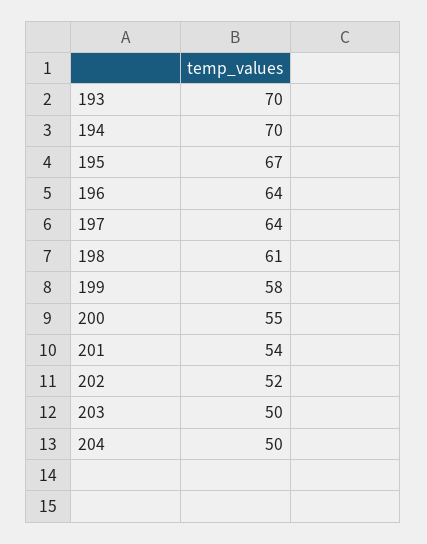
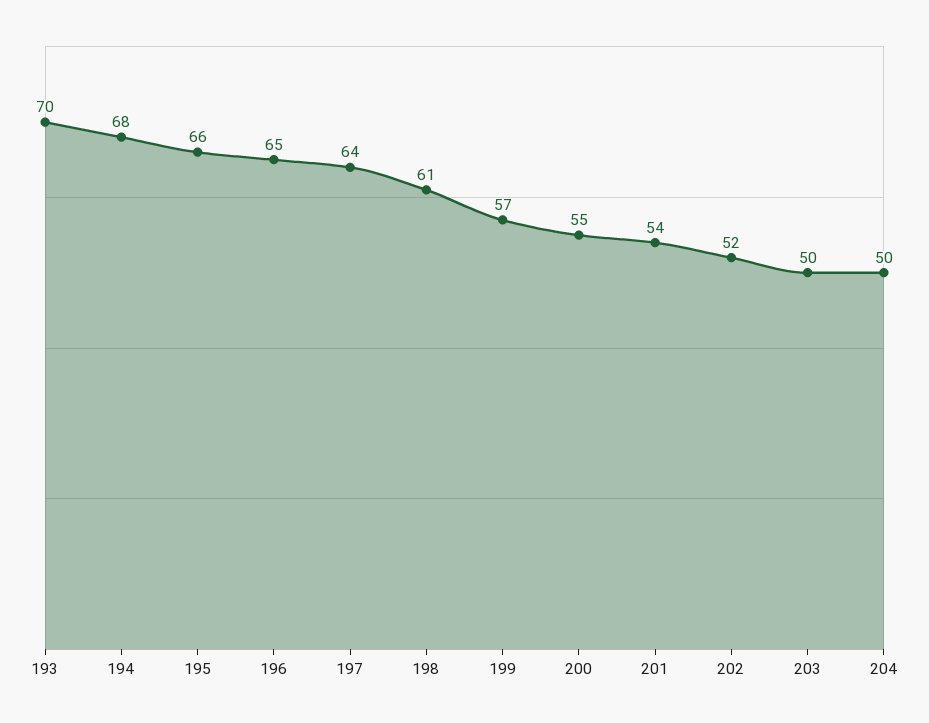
194: 70 -> 68
195: 67 -> 66
196: 64 -> 65
199: 58 -> 57

